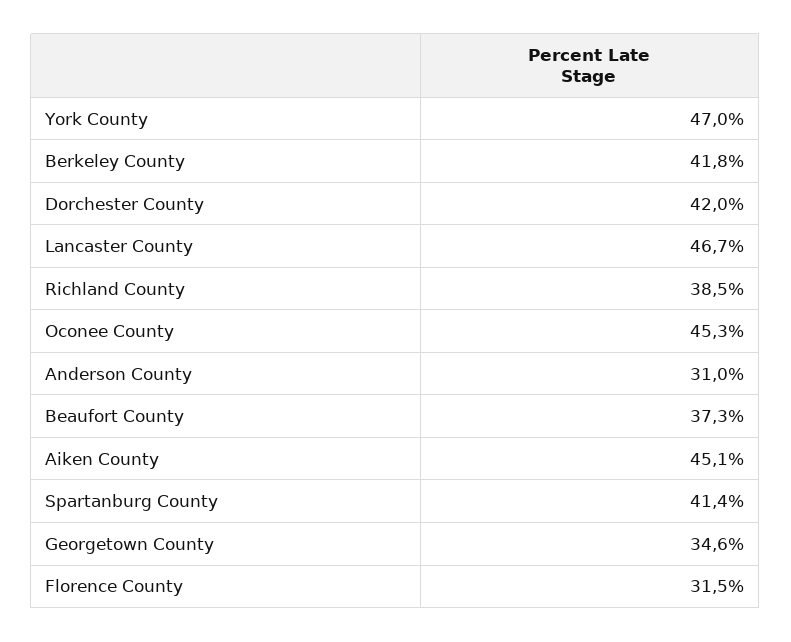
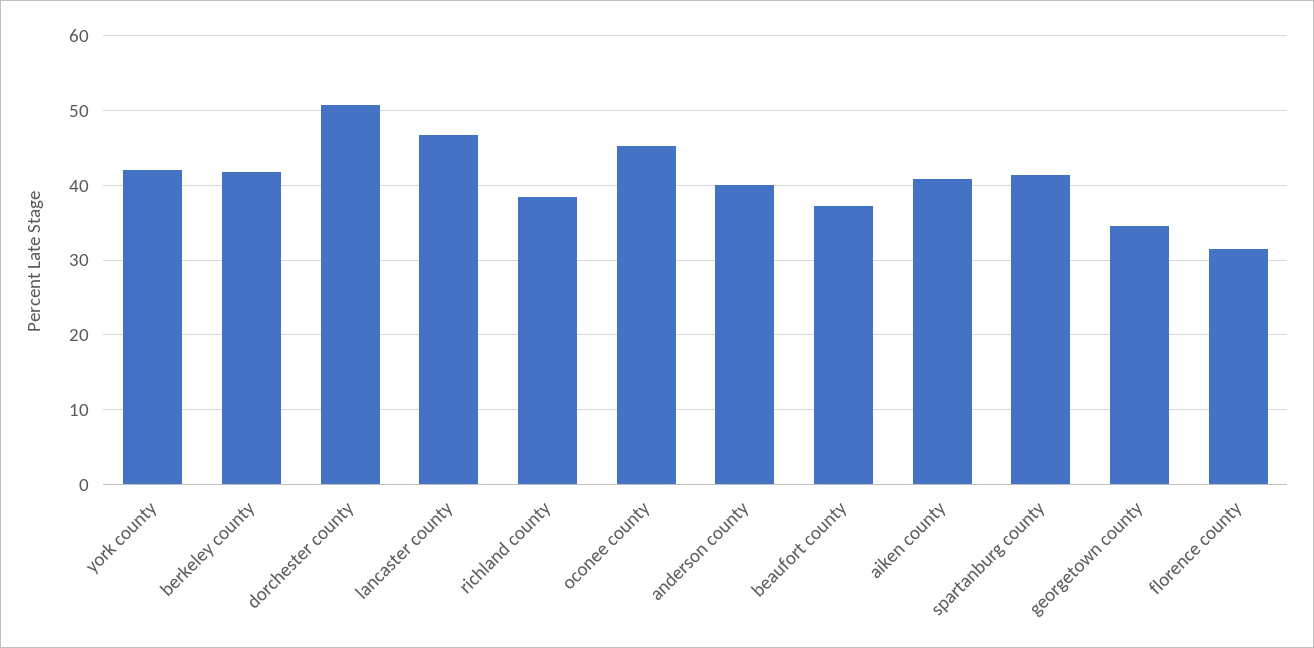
York County: 47 -> 42
Dorchester County: 42 -> 51
Anderson County: 31 -> 40
Aiken County: 45.1 -> 41

